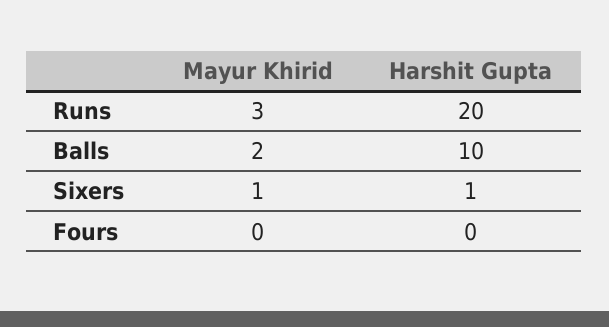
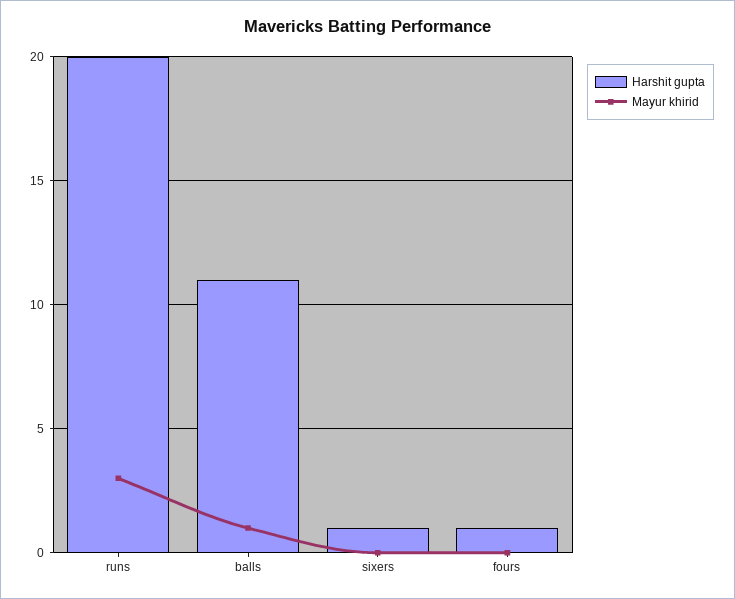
Mayur Khirid, Balls: 2 -> 1
Harshit Gupta, Balls: 10 -> 11
Mayur Khirid, Sixers: 1 -> 0
Harshit Gupta, Fours: 0 -> 1

